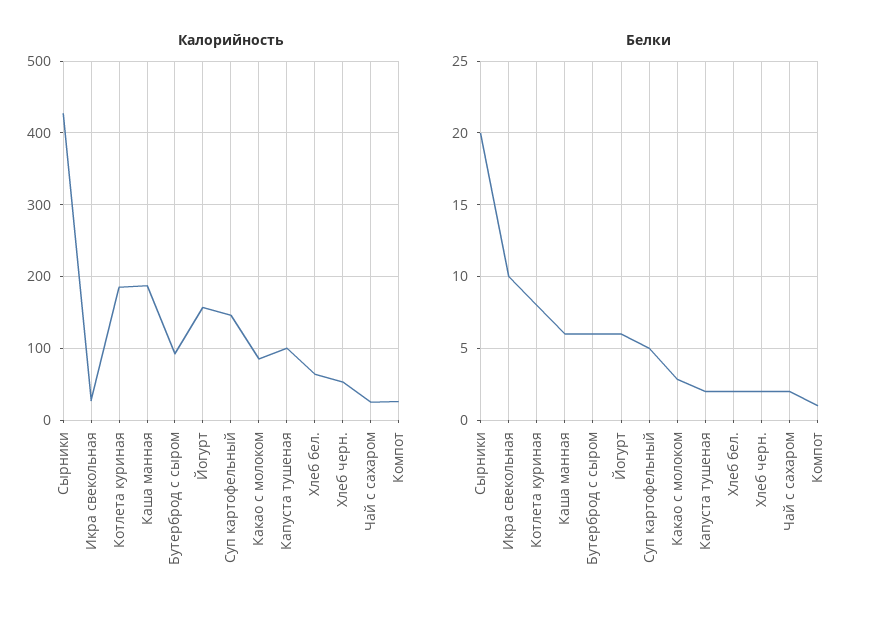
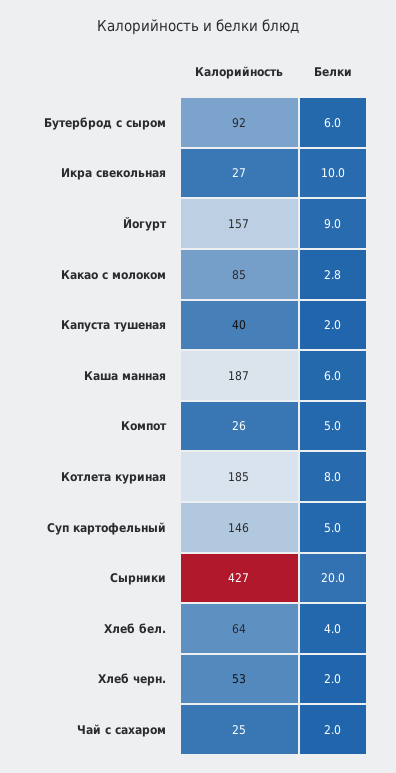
Калорийность, Капуста тушеная: 100 -> 40
Белки, Йогурт: 6 -> 9
Белки, Хлеб бел.: 2 -> 4
Белки, Компот: 1 -> 5

